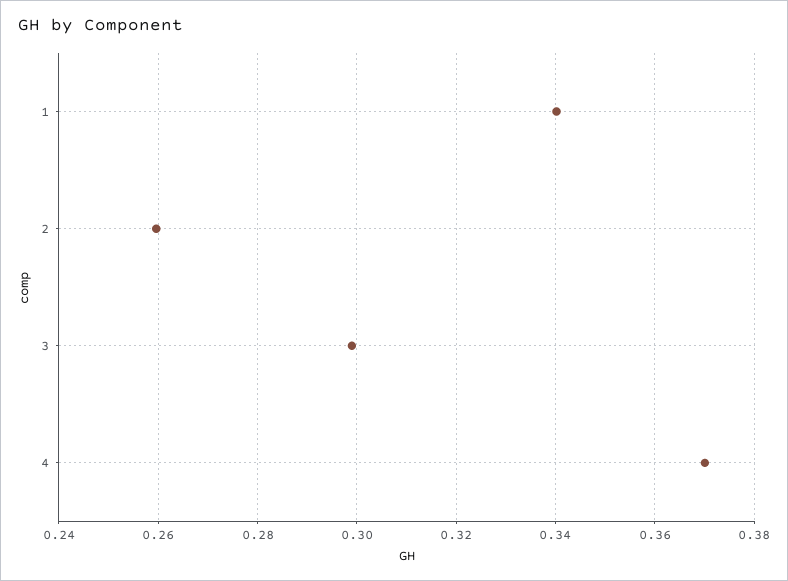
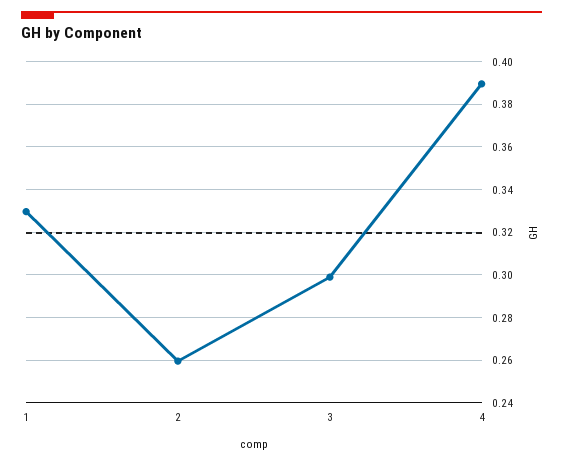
1: 0.34 -> 0.33
4: 0.37 -> 0.39

